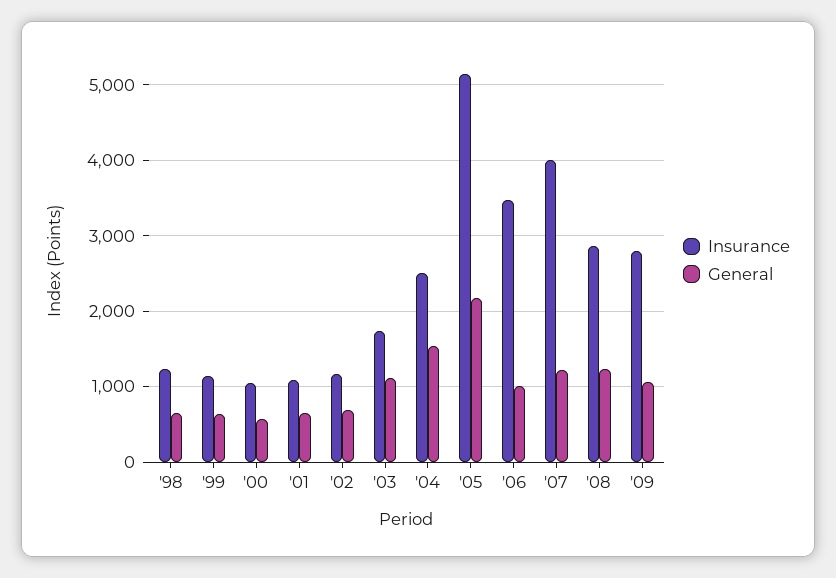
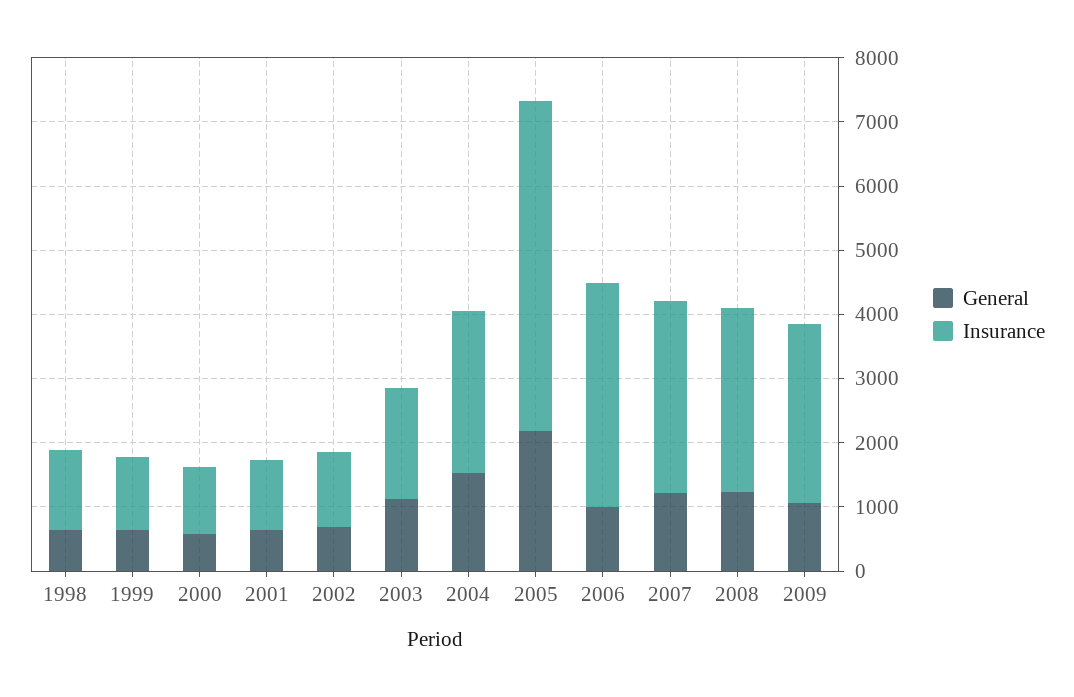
Insurance, '07: 4000 -> 3000

